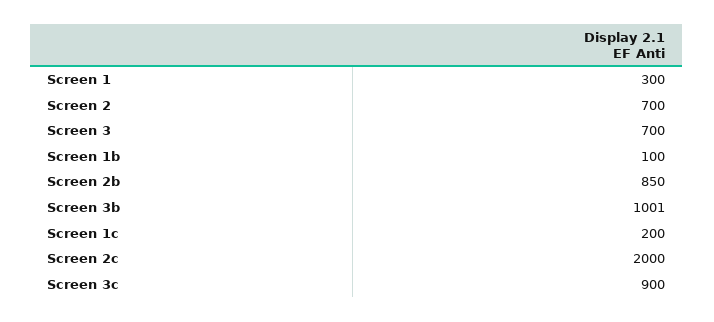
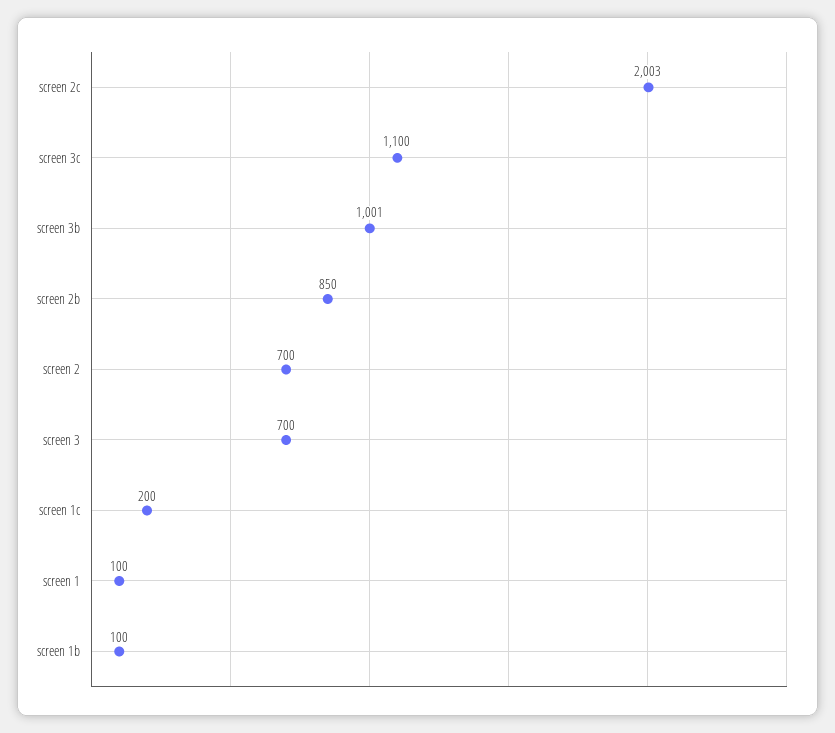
Screen 1: 300 -> 100
Screen 2c: 2000 -> 2003
Screen 3c: 900 -> 1100

